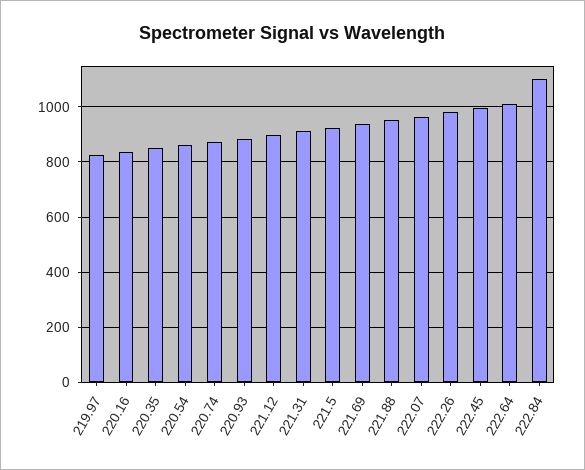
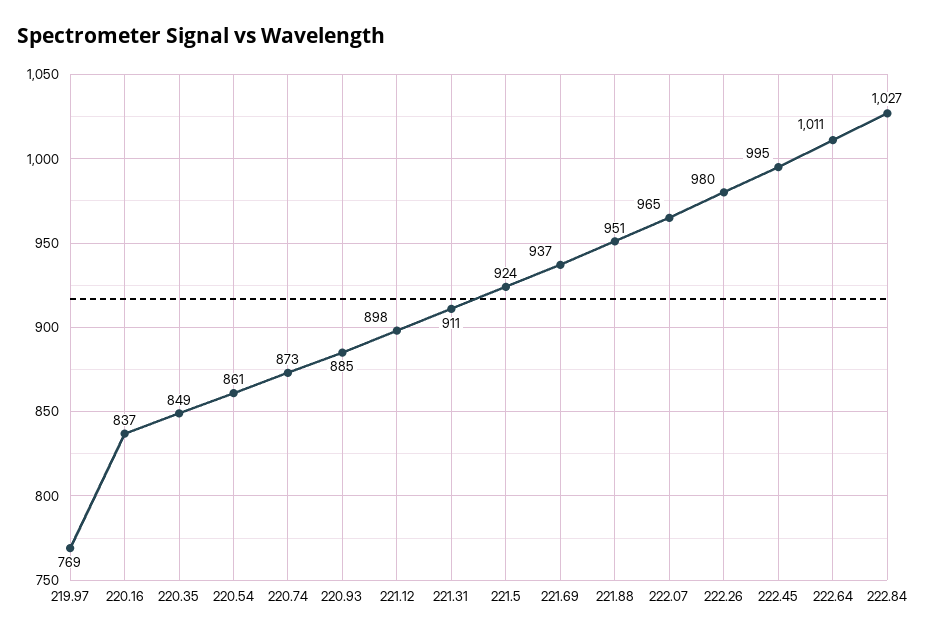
219.97: 825 -> 769
222.84: 1100 -> 1027

